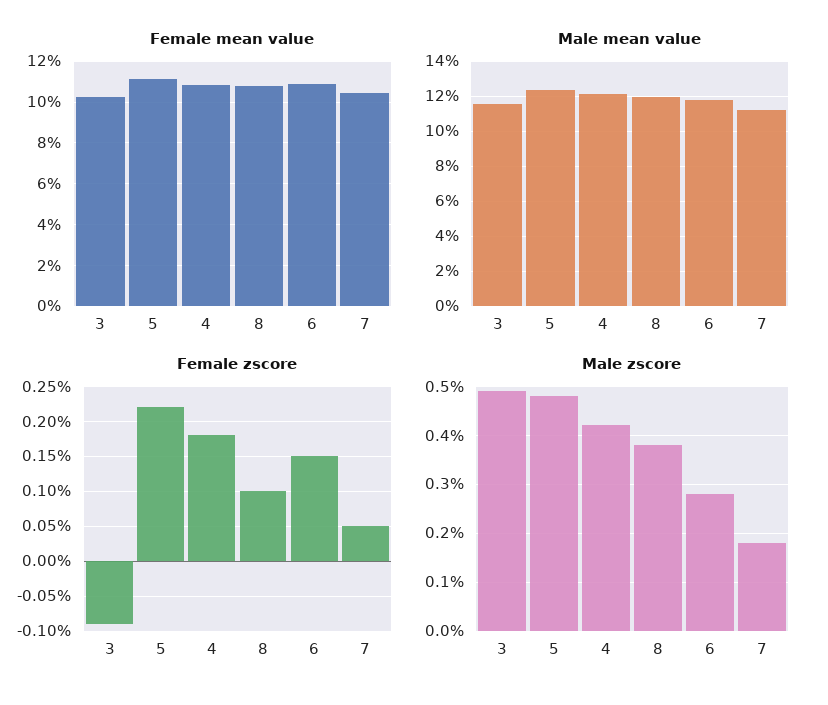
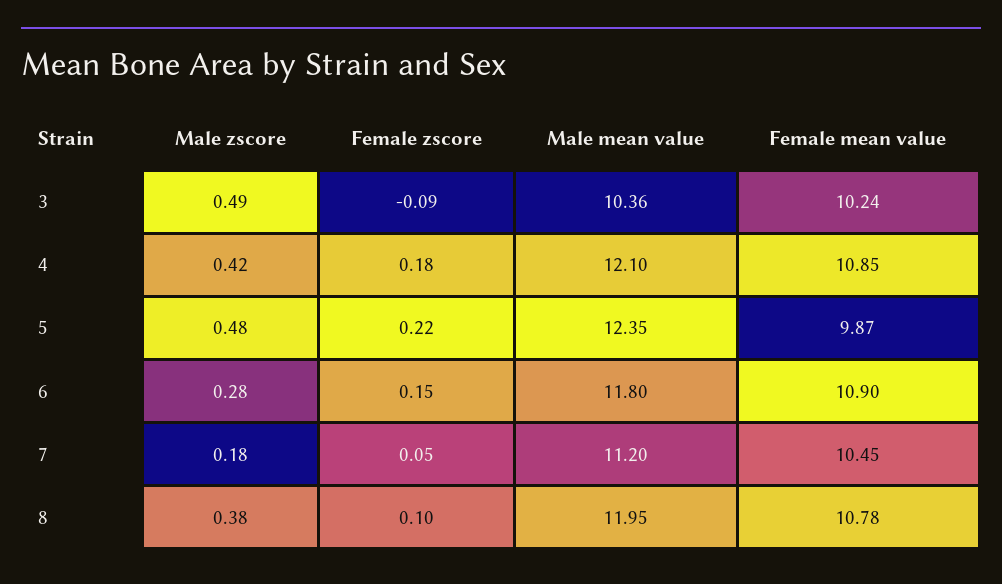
Female mean value, 5: 11 -> 9.87
Male mean value, 3: 11.5 -> 10.36

